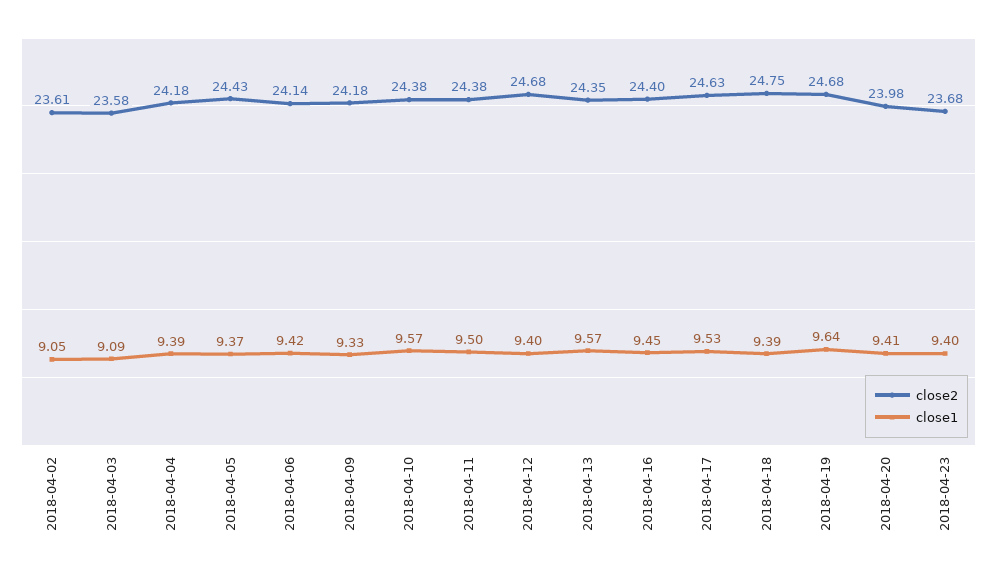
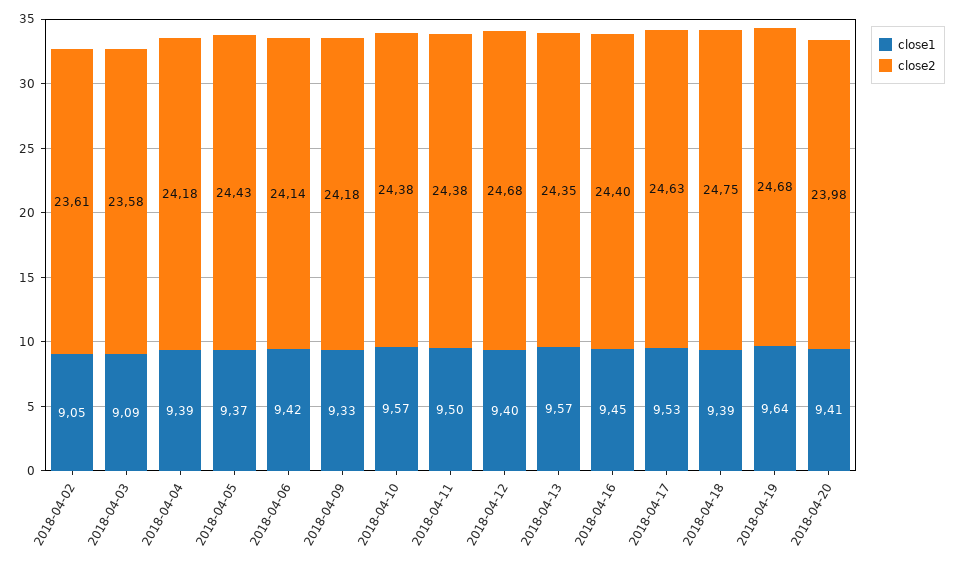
close2, 2018-04-23: 23.68 -> none
close1, 2018-04-23: 9.4 -> none

